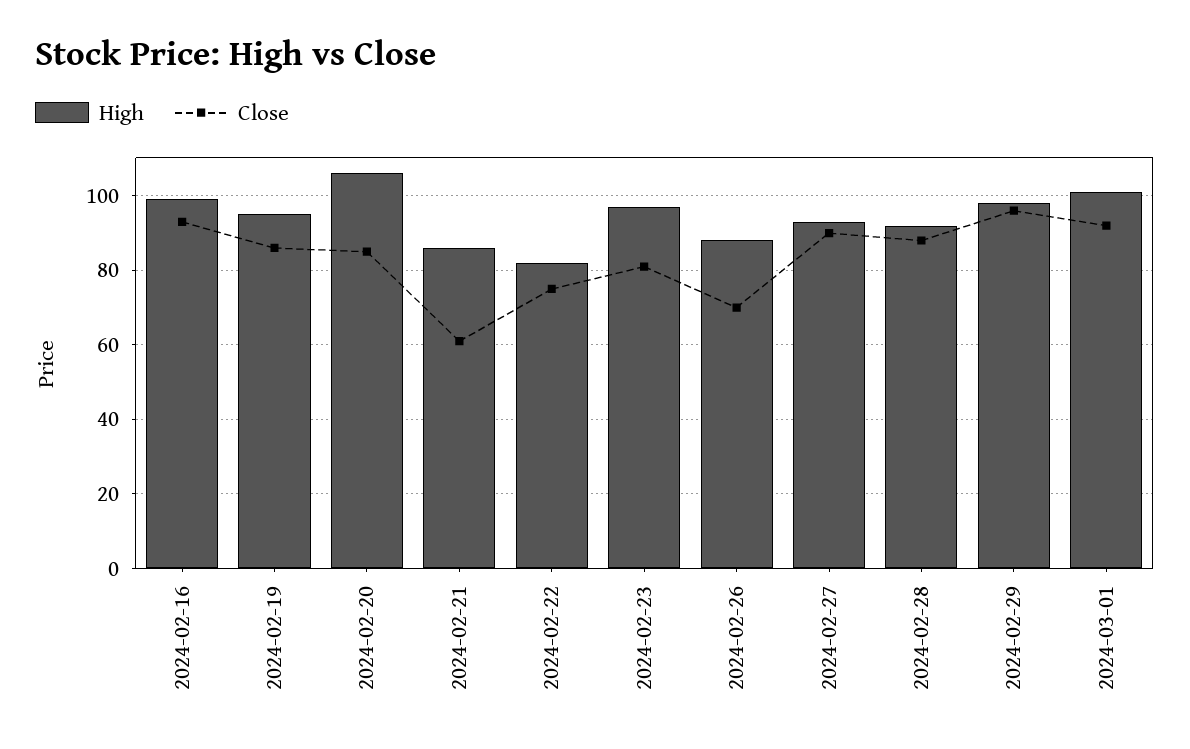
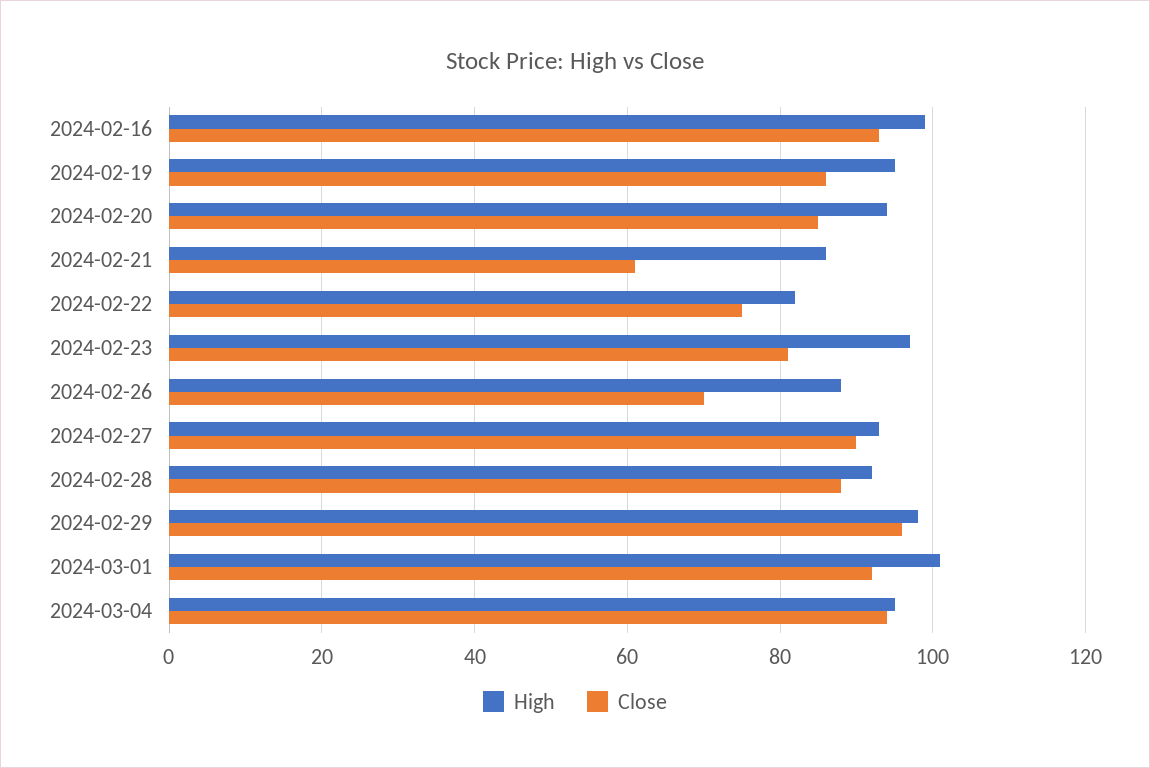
High, 2024-02-20: 105 -> 95
High, 2024-03-04: none -> 95
Close, 2024-03-04: none -> 95

